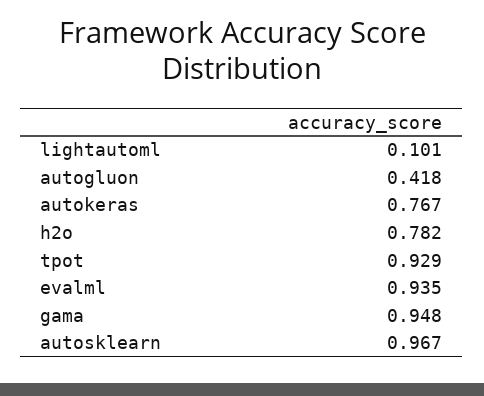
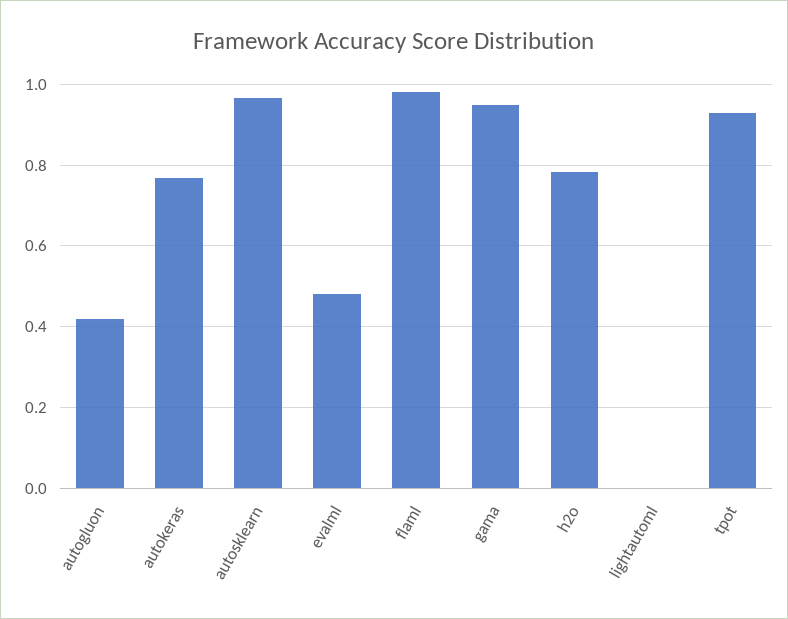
lightautoml: 0.101 -> 0
evalml: 0.935 -> 0.48
flaml: none -> 0.98

